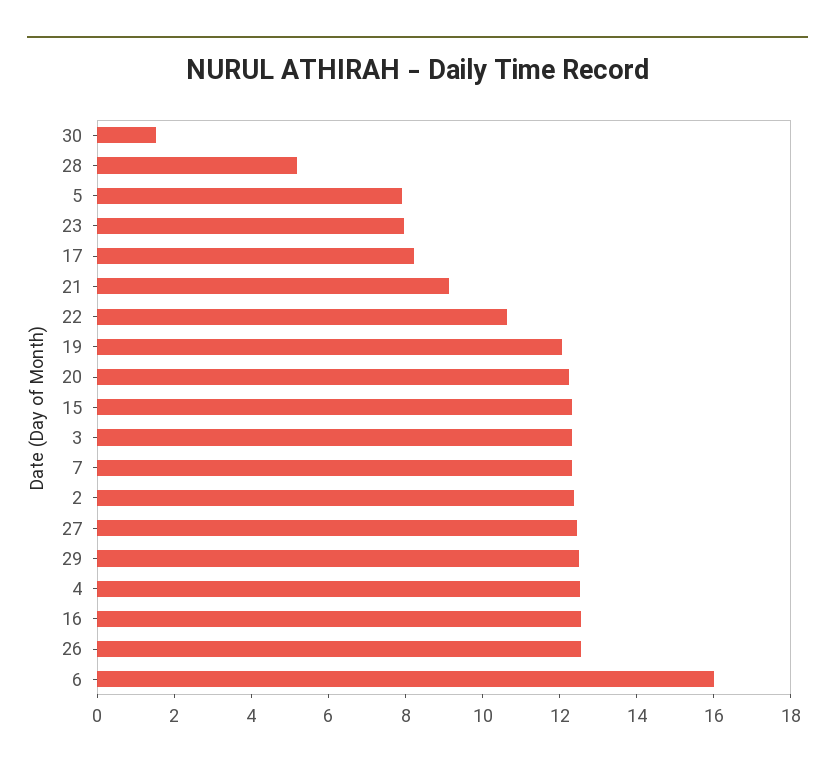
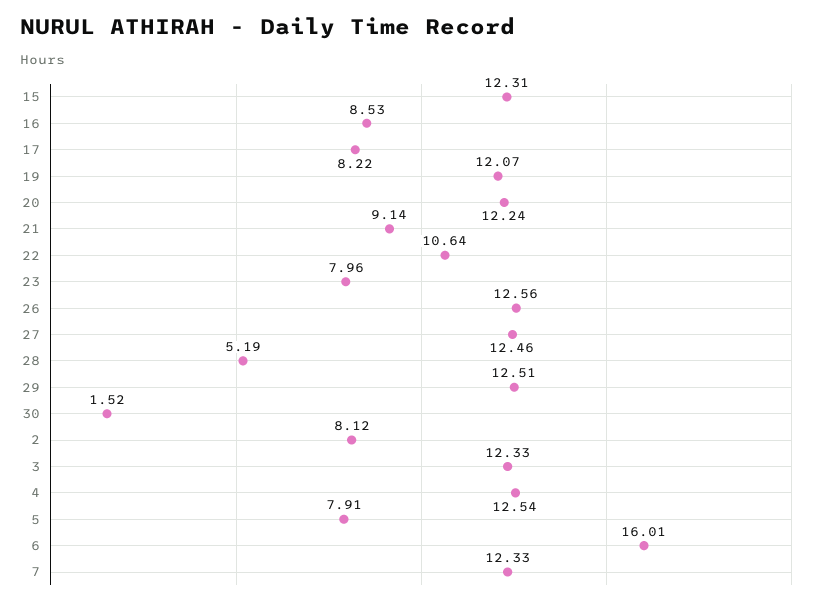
2: 12.5 -> 8.12
16: 12.5 -> 8.53

